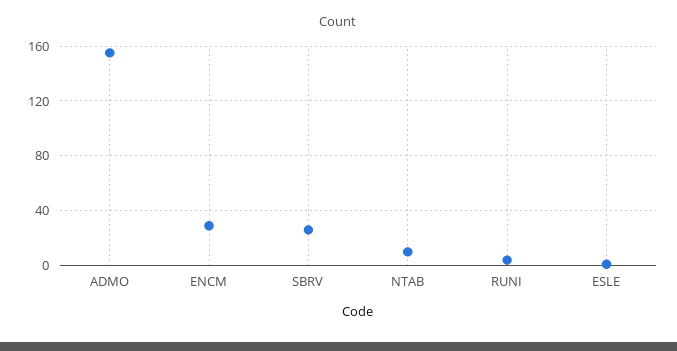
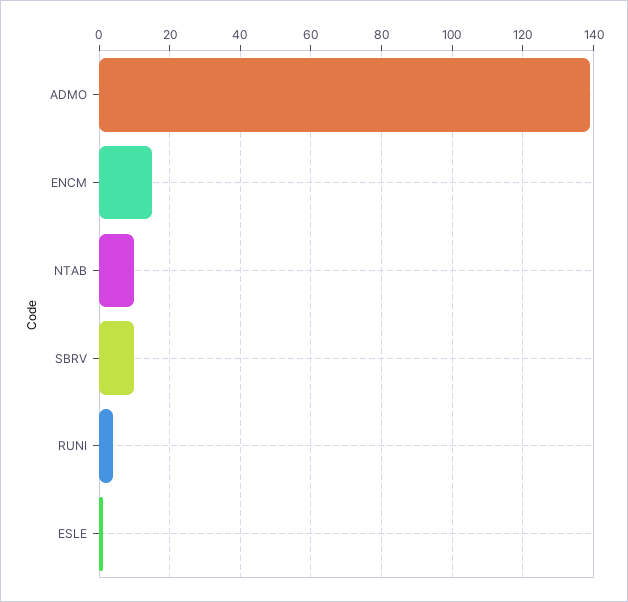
ADMO: 155 -> 140
ENCM: 30 -> 15
SBRV: 25 -> 10

